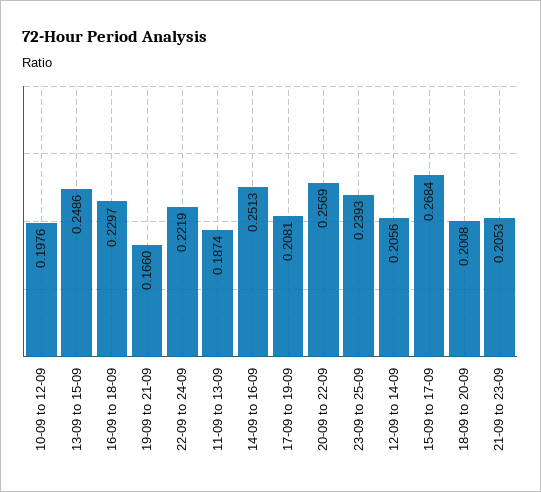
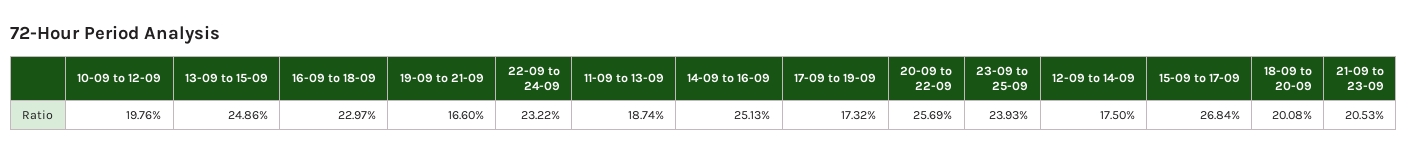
22-09 to 24-09: 0.2219 -> 0.2322
17-09 to 19-09: 0.2081 -> 0.1732
12-09 to 14-09: 0.2056 -> 0.175

